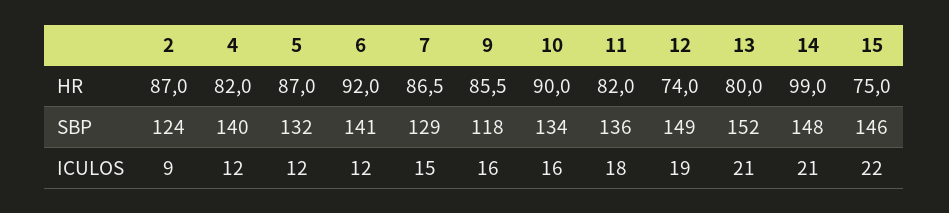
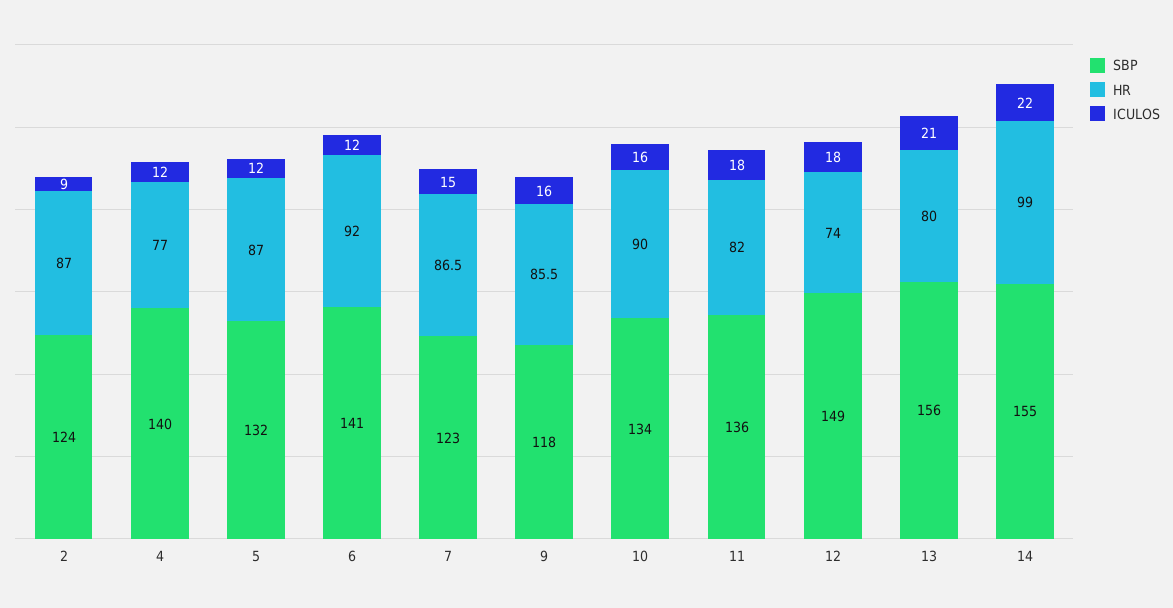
HR, 4: 82 -> 77
HR, 15: 75 -> none
SBP, 7: 129 -> 123
SBP, 13: 152 -> 156
SBP, 14: 148 -> 155
SBP, 15: 146 -> none
ICULOS, 12: 19 -> 18
ICULOS, 14: 21 -> 22
ICULOS, 15: 22 -> none

